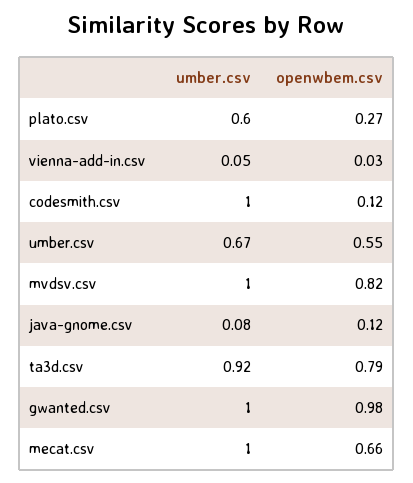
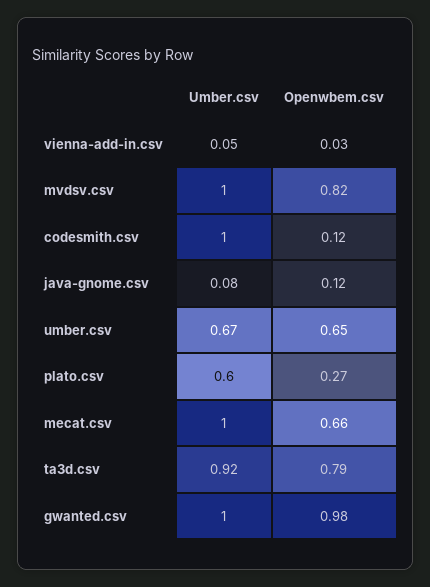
openwbem.csv, umber.csv: 0.55 -> 0.65

